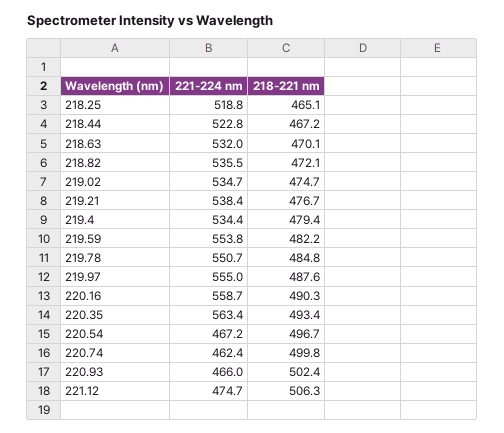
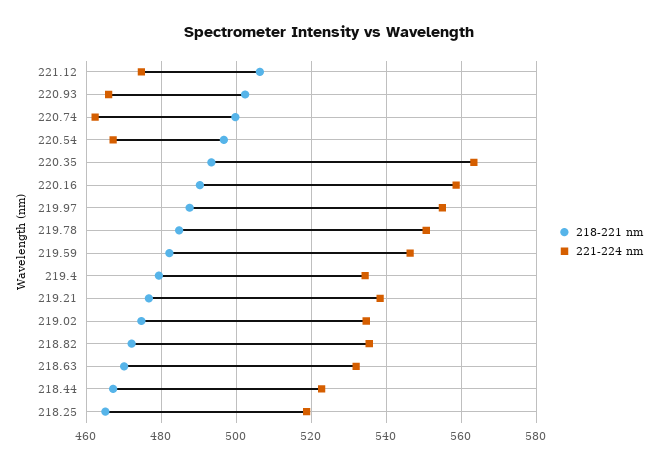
221-224 nm, 219.59: 553.8 -> 546

